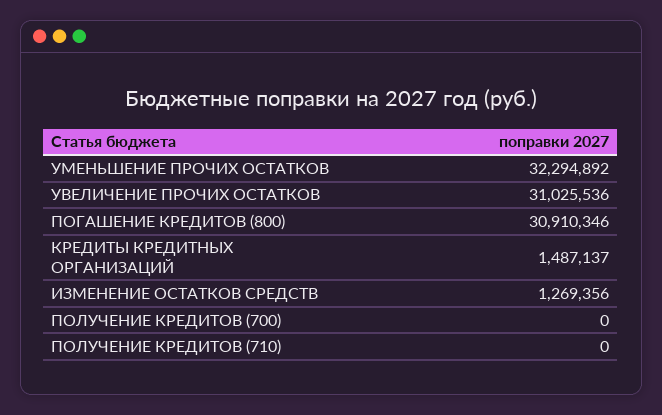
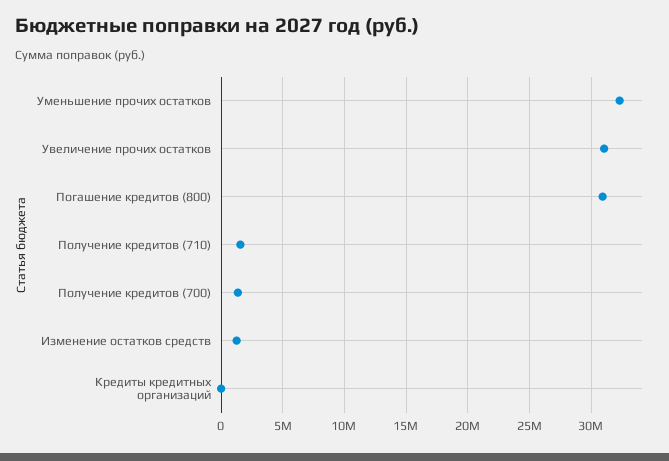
КРЕДИТЫ КРЕДИТНЫХ ОРГАНИЗАЦИЙ: 1487137 -> 0
ПОЛУЧЕНИЕ КРЕДИТОВ (700): 0 -> 1500000
ПОЛУЧЕНИЕ КРЕДИТОВ (710): 0 -> 1500000

